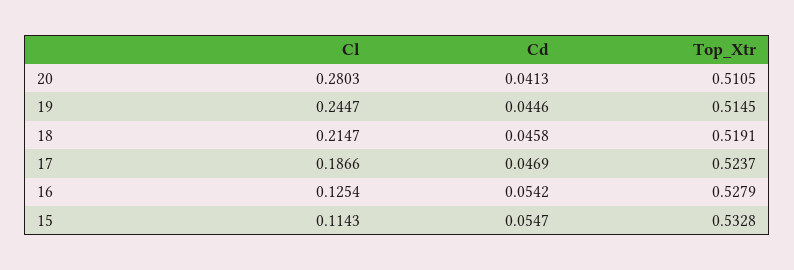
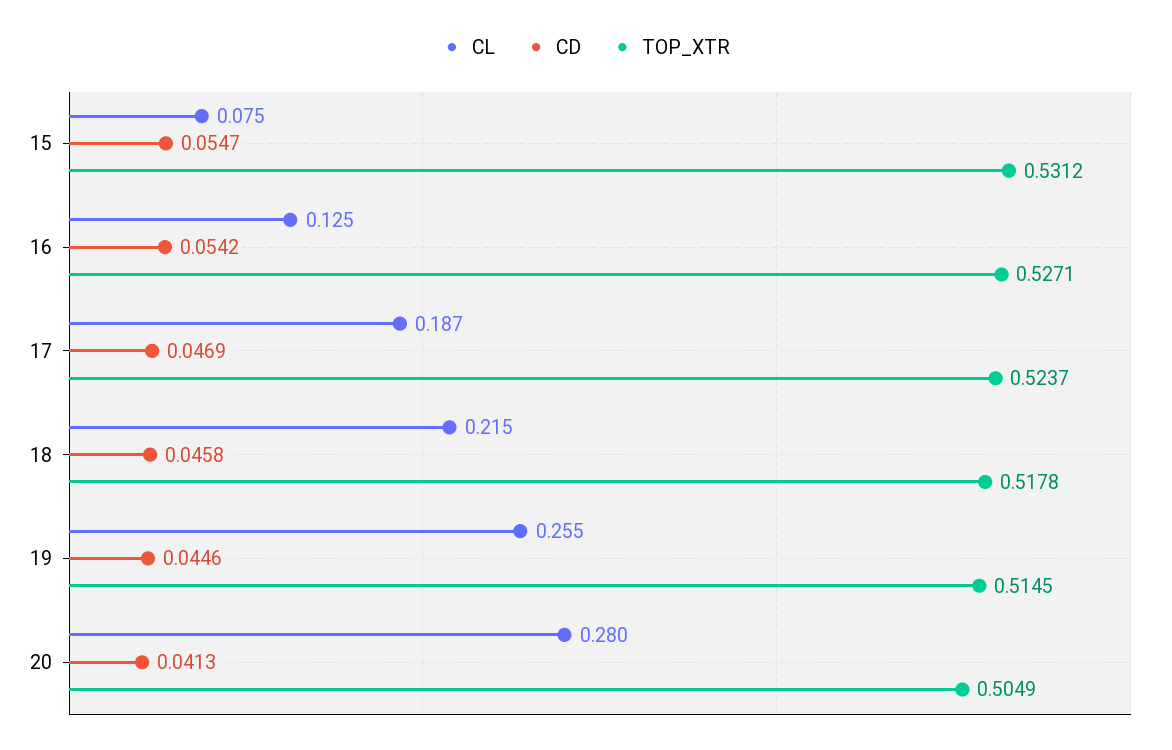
Top_Xtr, 20: 0.5105 -> 0.5049
Cl, 19: 0.2447 -> 0.255
Top_Xtr, 18: 0.5191 -> 0.5178
Top_Xtr, 16: 0.5279 -> 0.5271
Cl, 15: 0.1143 -> 0.075
Top_Xtr, 15: 0.5328 -> 0.5312

